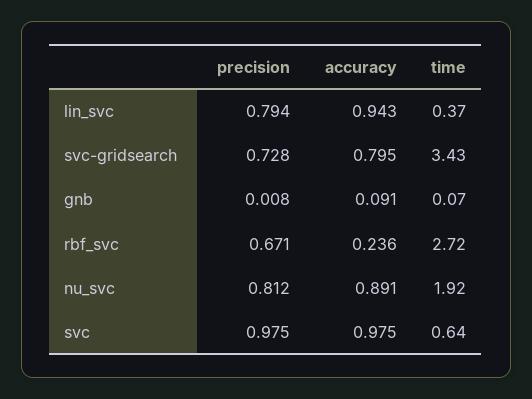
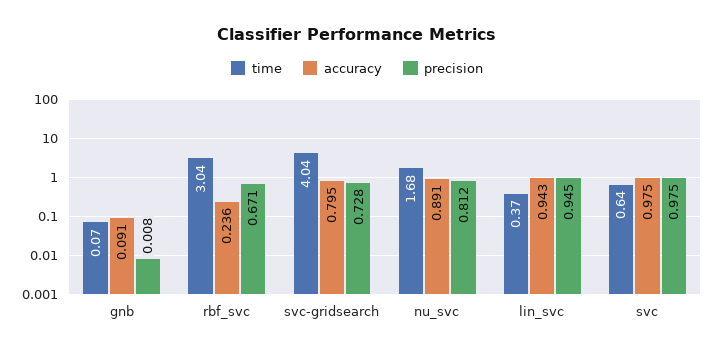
precision, lin_svc: 0.794 -> 0.945
time, svc-gridsearch: 3.43 -> 4.04
time, rbf_svc: 2.72 -> 3.04
time, nu_svc: 1.92 -> 1.68

